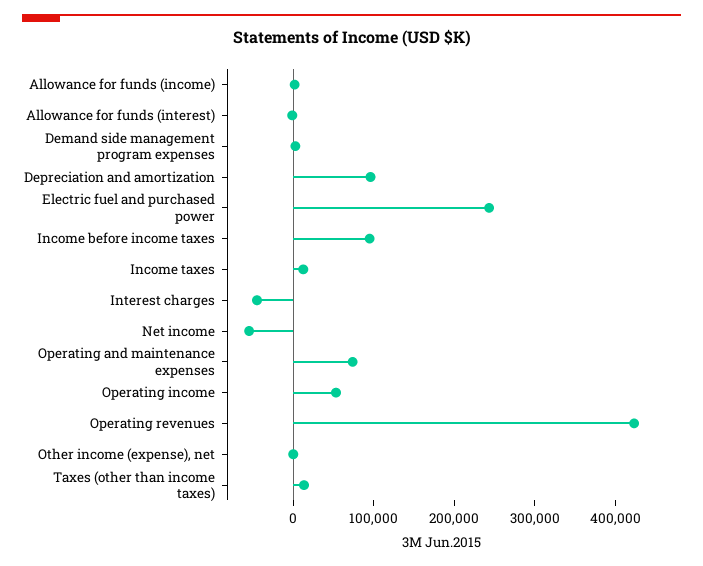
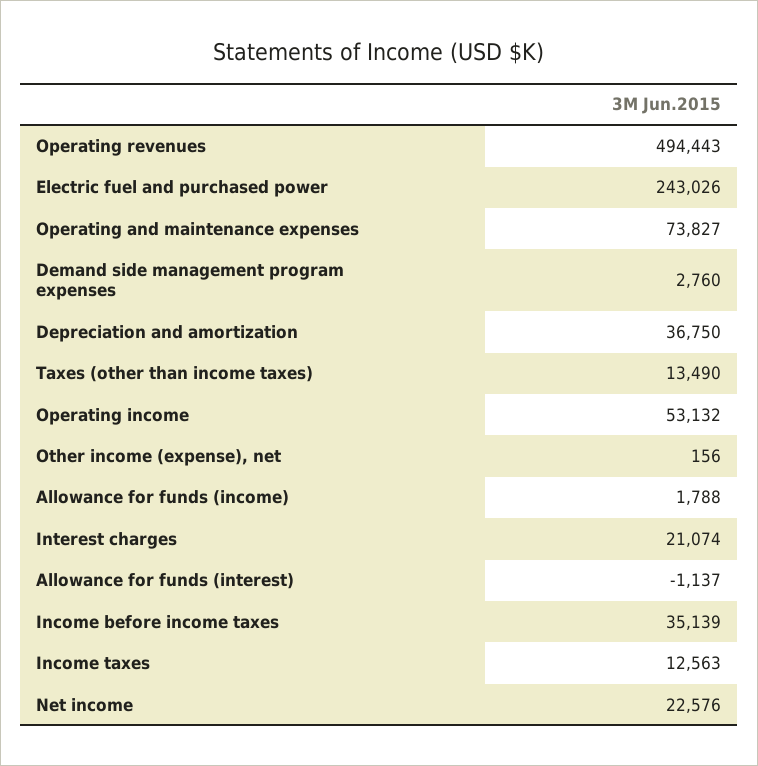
Depreciation and amortization: 100000 -> 36750
Income before income taxes: 100000 -> 35139
Interest charges: -40000 -> 21074
Net income: -60000 -> 22576
Operating revenues: 420000 -> 494443

